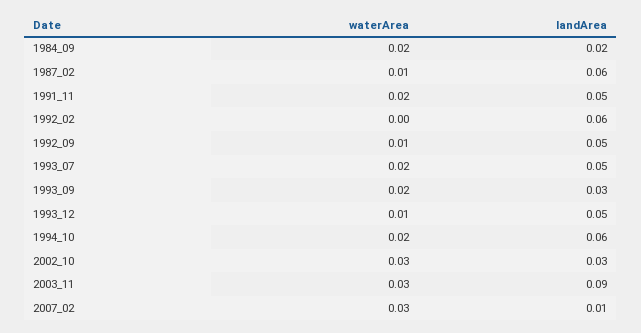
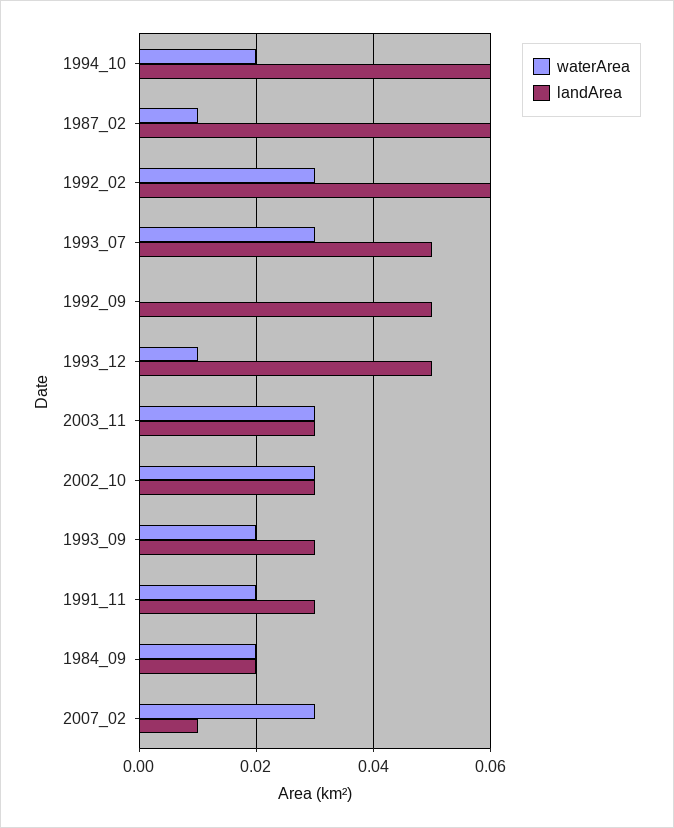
landArea, 1991_11: 0.05 -> 0.03
waterArea, 1992_02: 0 -> 0.03
waterArea, 1992_09: 0.01 -> 0
waterArea, 1993_07: 0.02 -> 0.03
landArea, 2003_11: 0.09 -> 0.03

